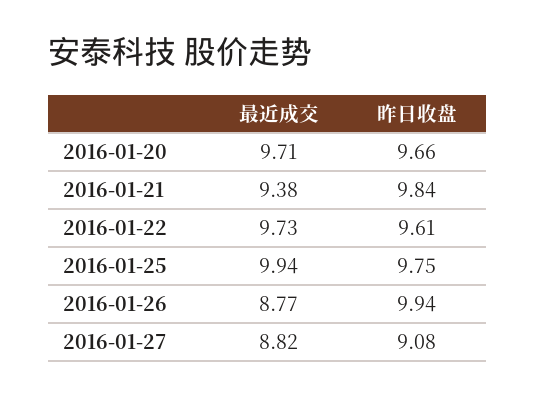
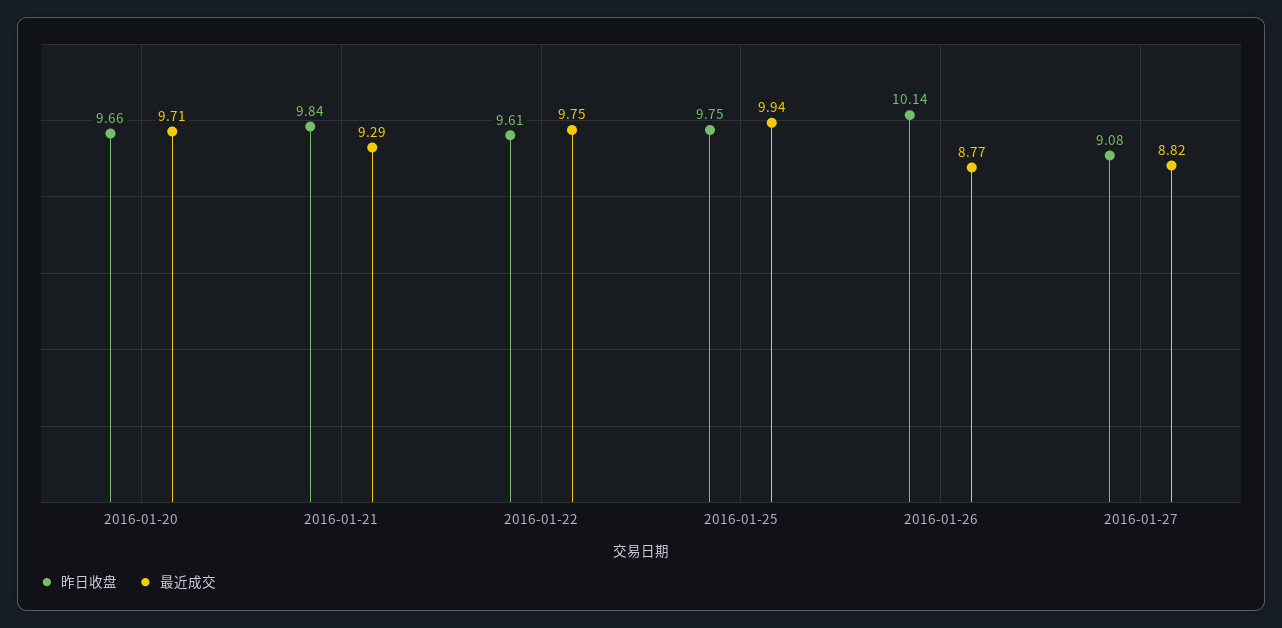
最近成交, 2016-01-21: 9.38 -> 9.29
最近成交, 2016-01-22: 9.73 -> 9.75
昨日收盘, 2016-01-26: 9.94 -> 10.14

